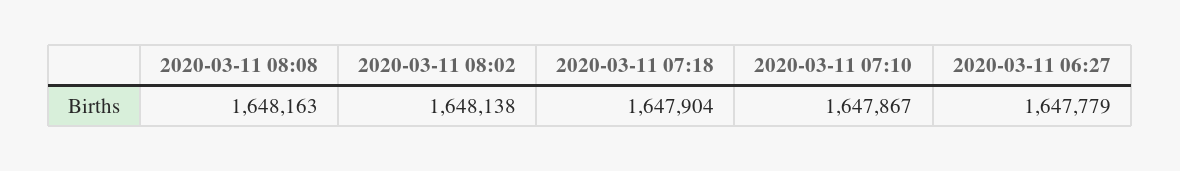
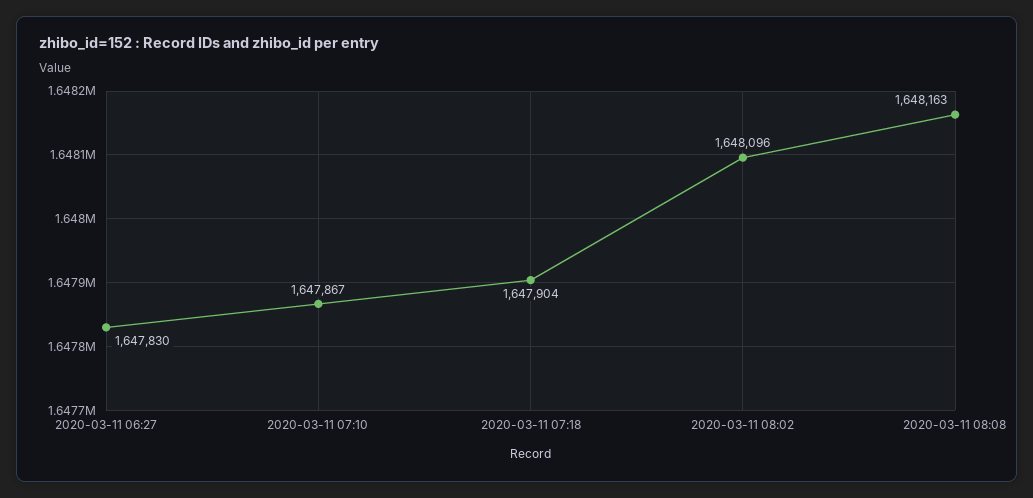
2020-03-11 08:02: 1648138 -> 1648096
2020-03-11 06:27: 1647779 -> 1647830

